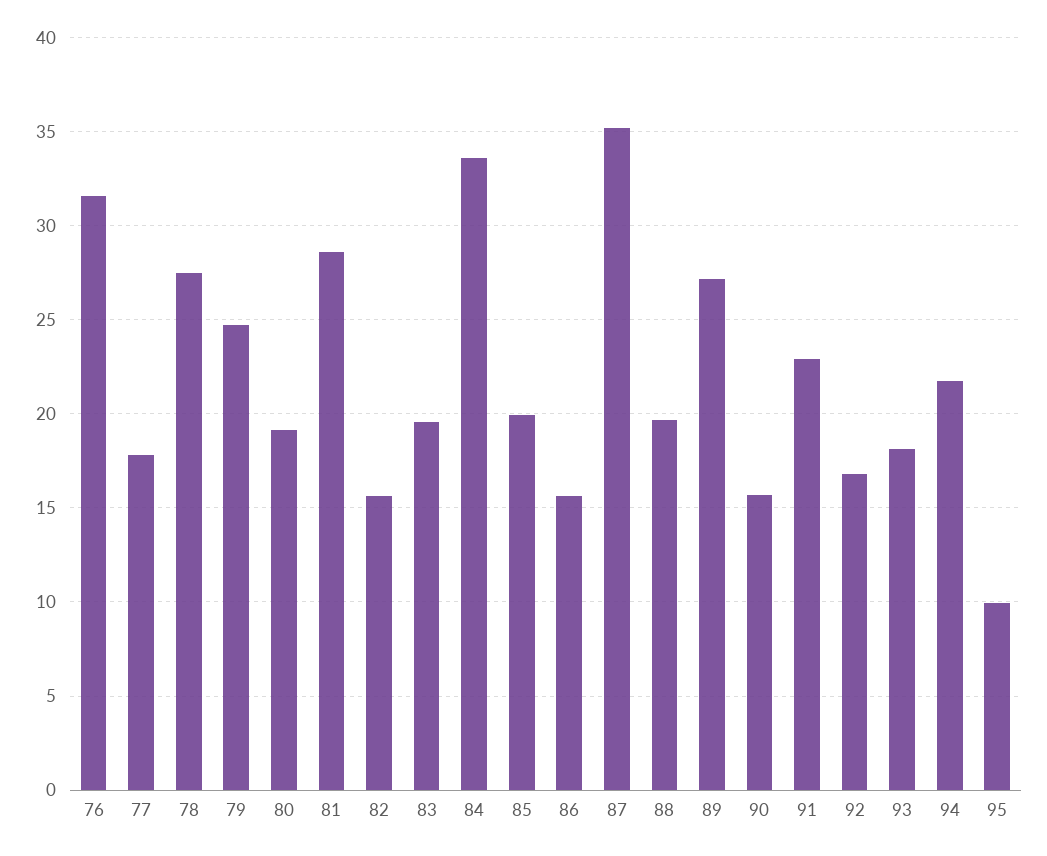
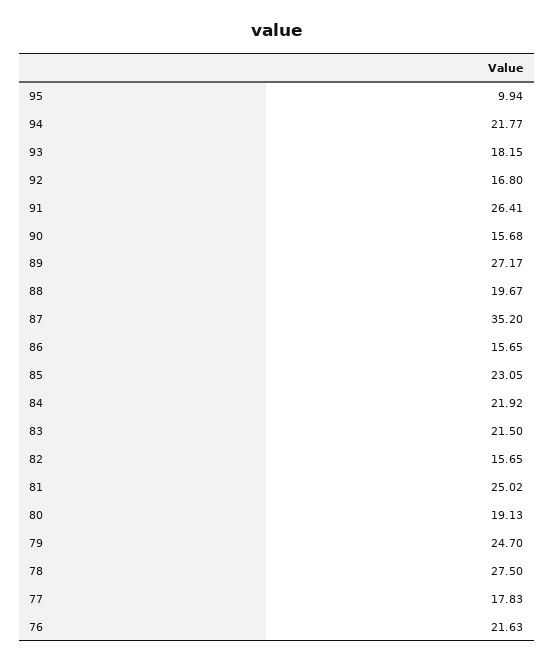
76: 31.5 -> 21.63
81: 28.5 -> 25.02
83: 19.5 -> 21.5
84: 33.5 -> 21.92
85: 20 -> 23.05
91: 23 -> 26.41

